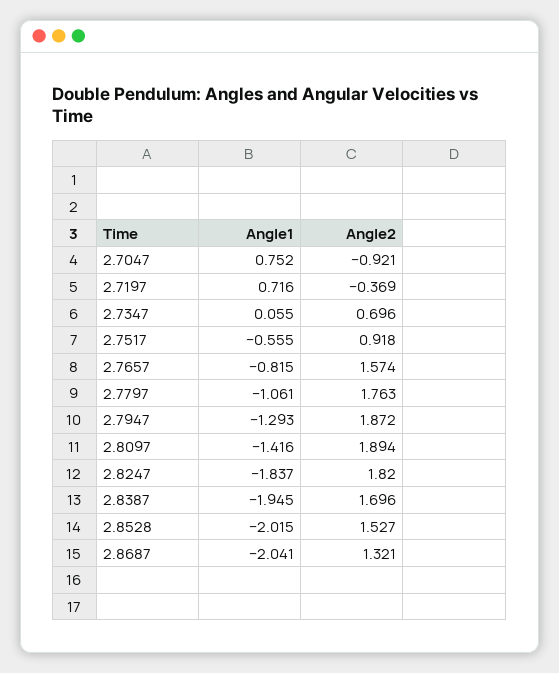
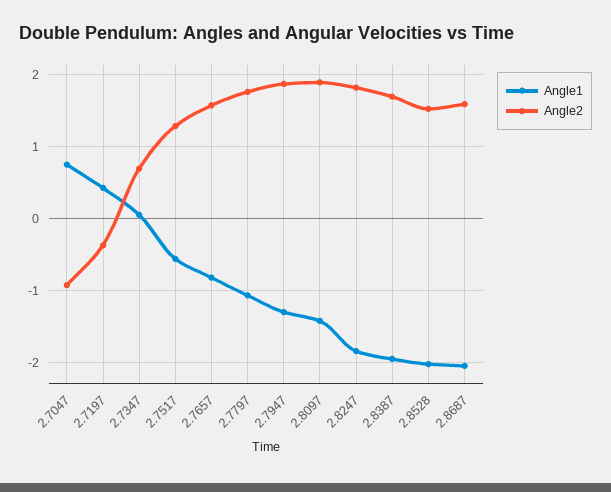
Angle1, 2.7197: 0.716 -> 0.4
Angle2, 2.7517: 0.918 -> 1.3
Angle2, 2.8687: 1.321 -> 1.6

